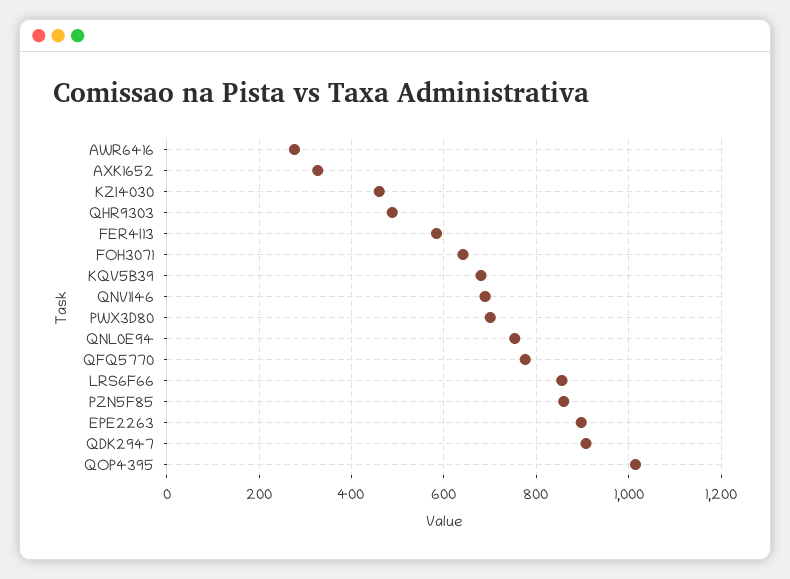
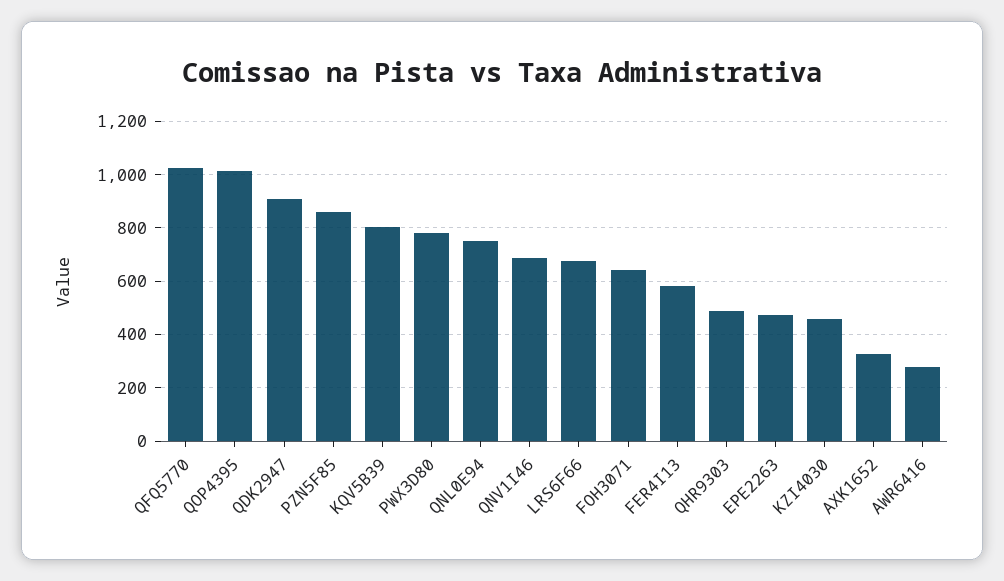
KQV5B39: 680 -> 800
PWX3D80: 700 -> 775
QFQ5770: 780 -> 1025
LRS6F66: 860 -> 675
EPE2263: 900 -> 475

